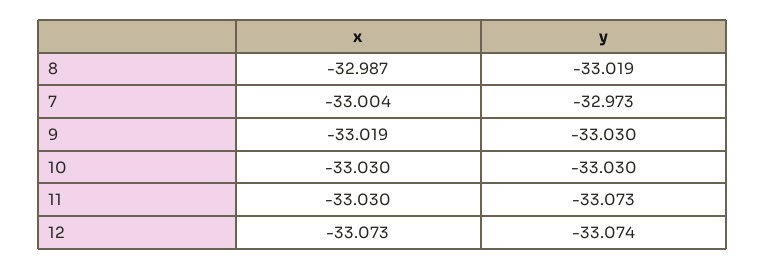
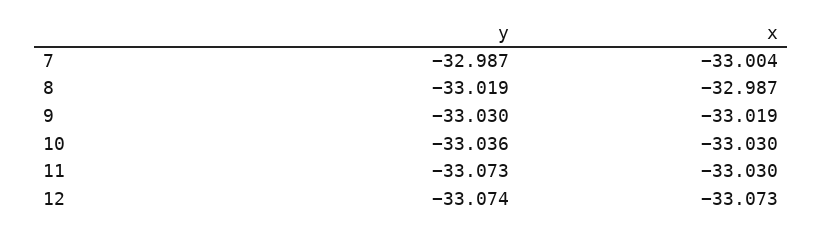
y, 7: -32.973 -> -32.987
y, 10: -33.03 -> -33.036

